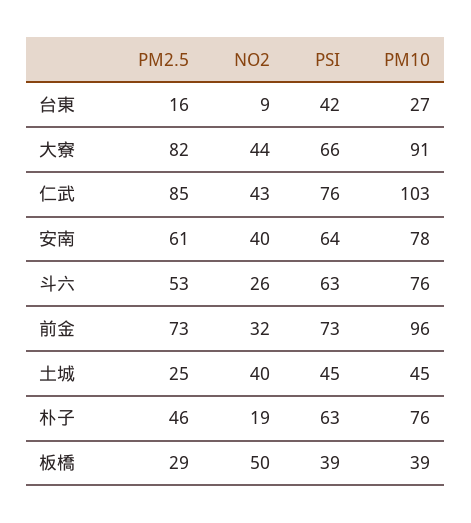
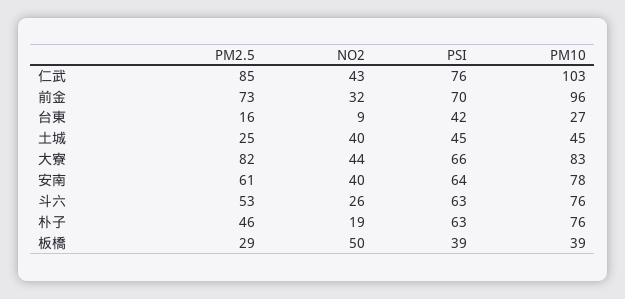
PM10, 大寮: 91 -> 83
PSI, 前金: 73 -> 70

